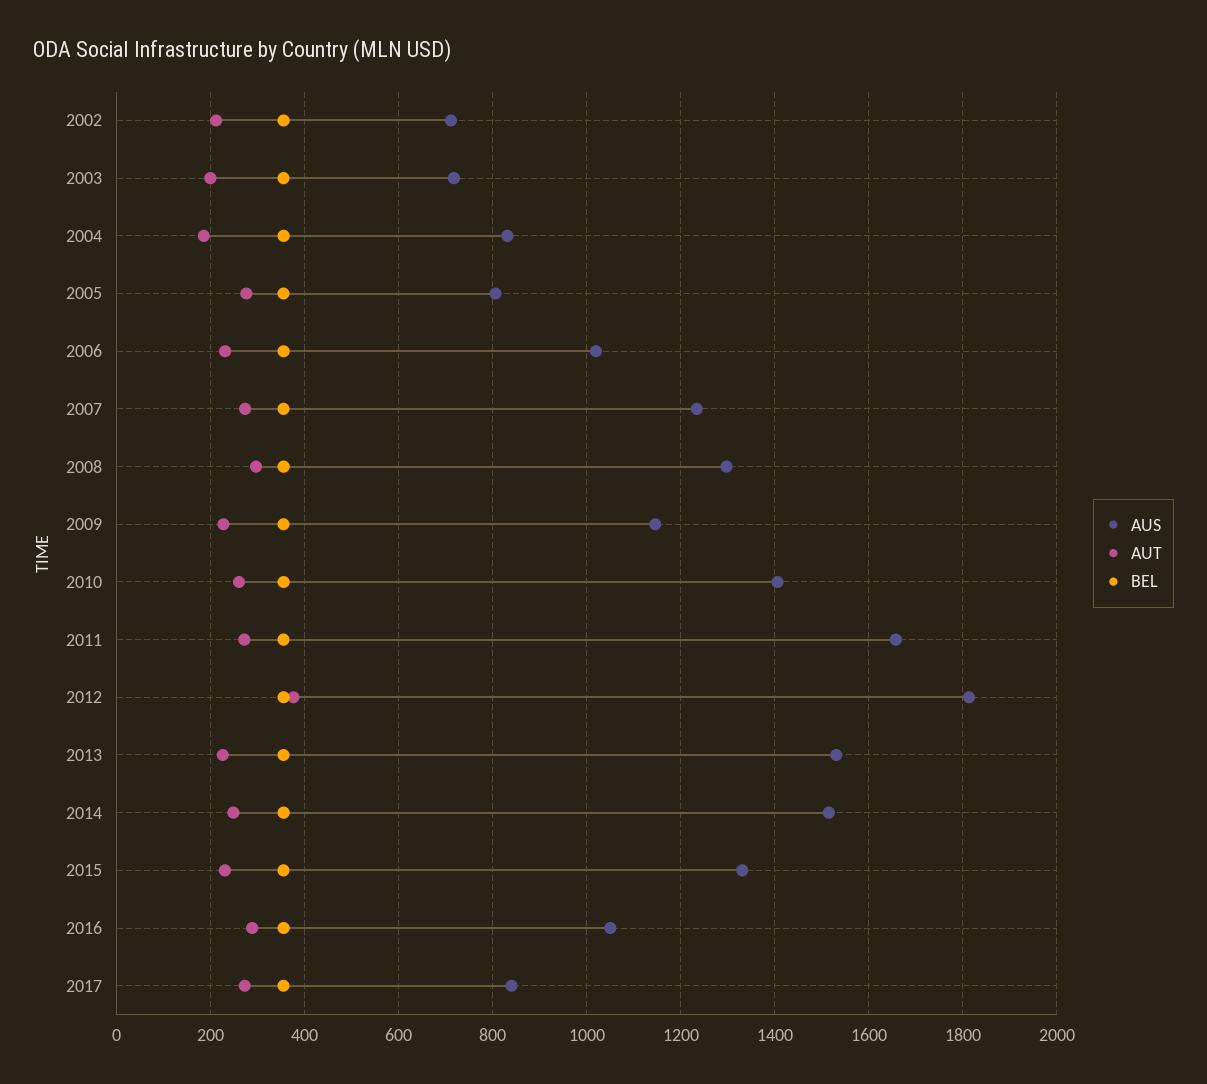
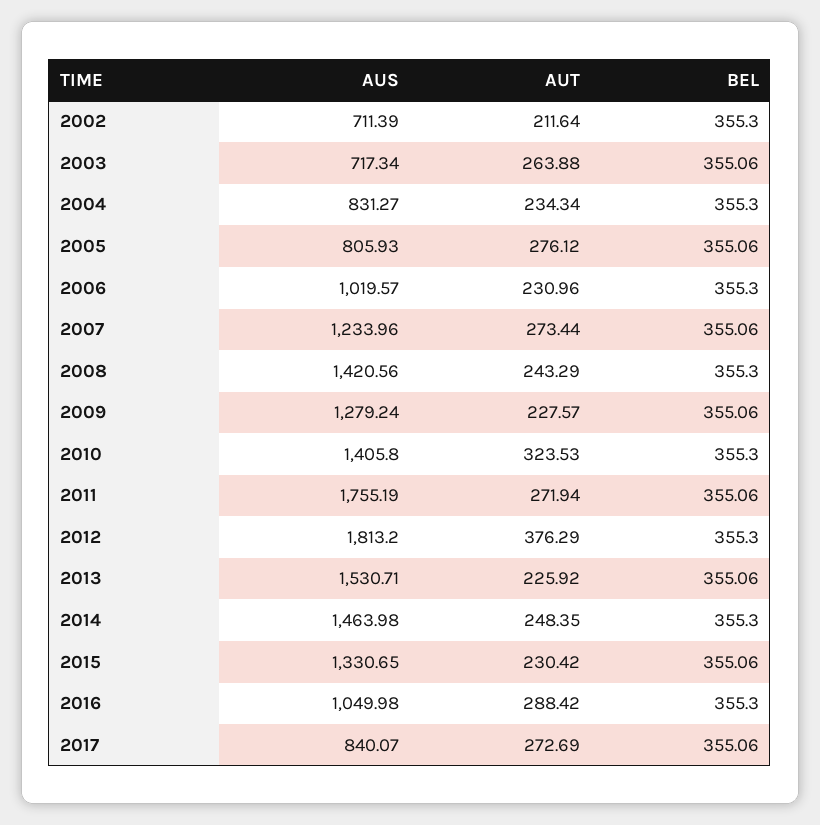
AUT, 2003: 200 -> 263.88
AUT, 2004: 180 -> 234.34
AUS, 2008: 1300 -> 1420.56
AUT, 2008: 300 -> 243.29
AUS, 2009: 1140 -> 1279.24
AUT, 2010: 260 -> 323.53
AUS, 2011: 1660 -> 1755.19
AUS, 2014: 1520 -> 1463.98

